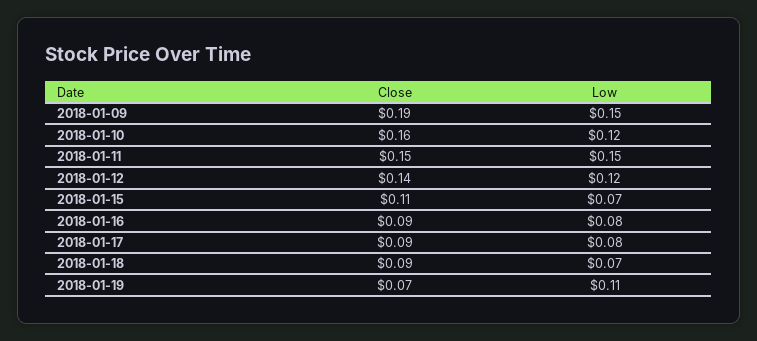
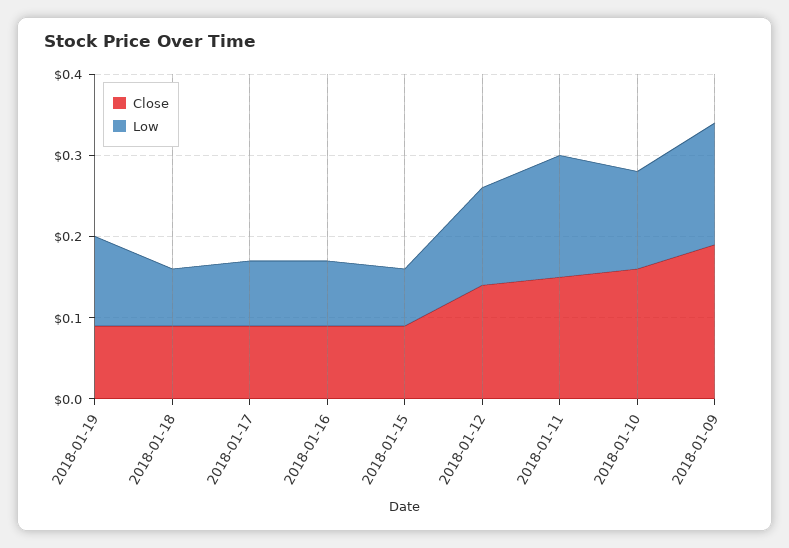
Close, 2018-01-15: 0.11 -> 0.09
Close, 2018-01-19: 0.07 -> 0.09

